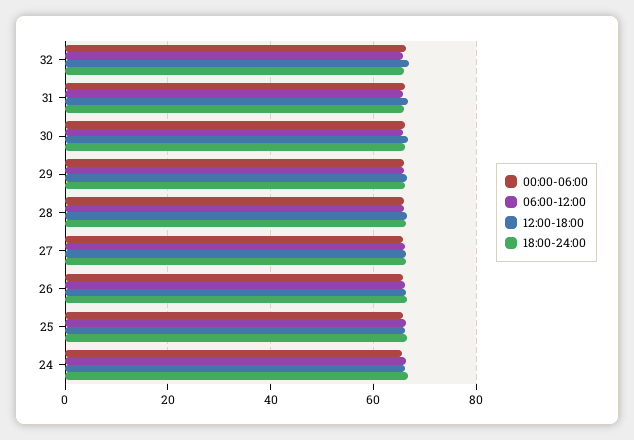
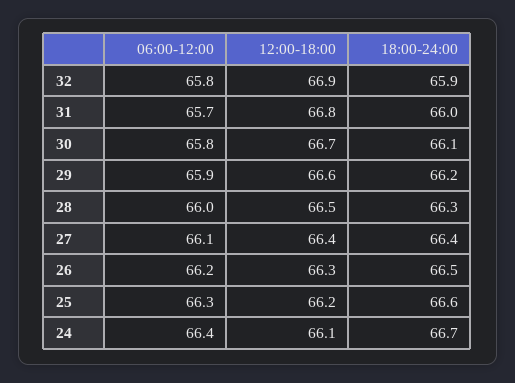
00:00-06:00, 32: 66 -> none
00:00-06:00, 31: 66 -> none
00:00-06:00, 30: 66 -> none
00:00-06:00, 29: 66 -> none
00:00-06:00, 28: 66 -> none
00:00-06:00, 27: 66 -> none
00:00-06:00, 26: 66 -> none
00:00-06:00, 25: 66 -> none
00:00-06:00, 24: 66 -> none

